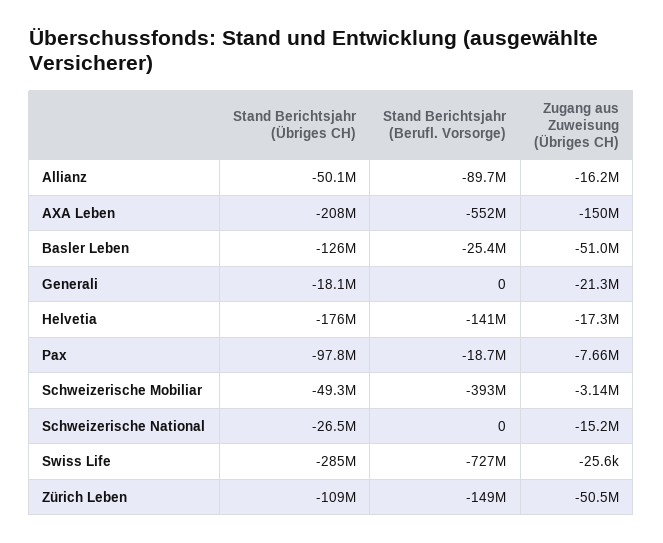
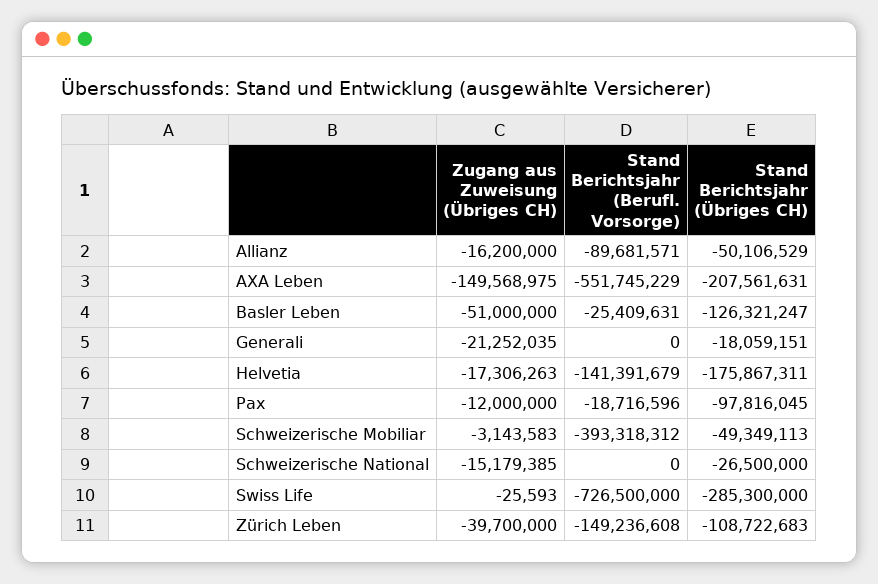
Zugang aus Zuweisung (Übriges CH), Pax: -7660000 -> -12000000
Zugang aus Zuweisung (Übriges CH), Zürich Leben: -50500000 -> -39700000

